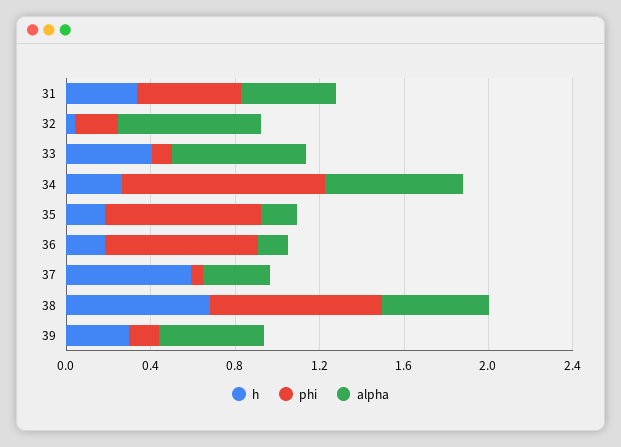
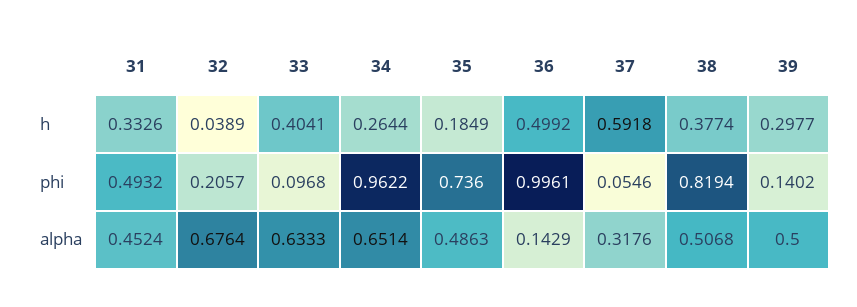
alpha, 35: 0.2 -> 0.4863
h, 36: 0.2 -> 0.4992
phi, 36: 0.7 -> 0.9961
h, 38: 0.7 -> 0.3774

